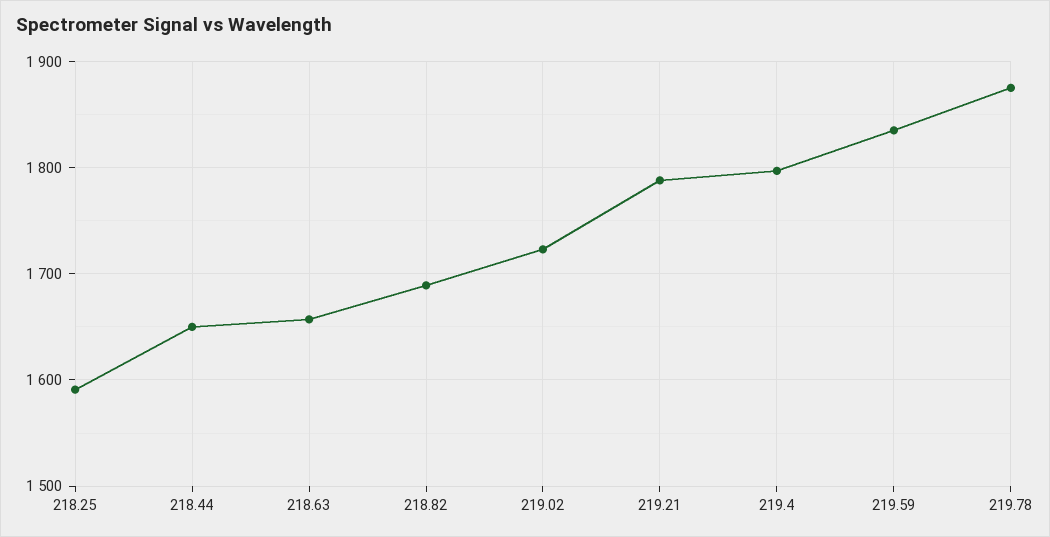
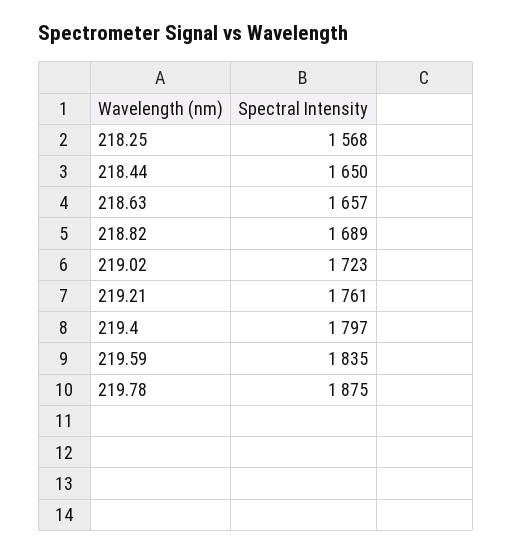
218.25: 1590 -> 1568
219.21: 1790 -> 1761

